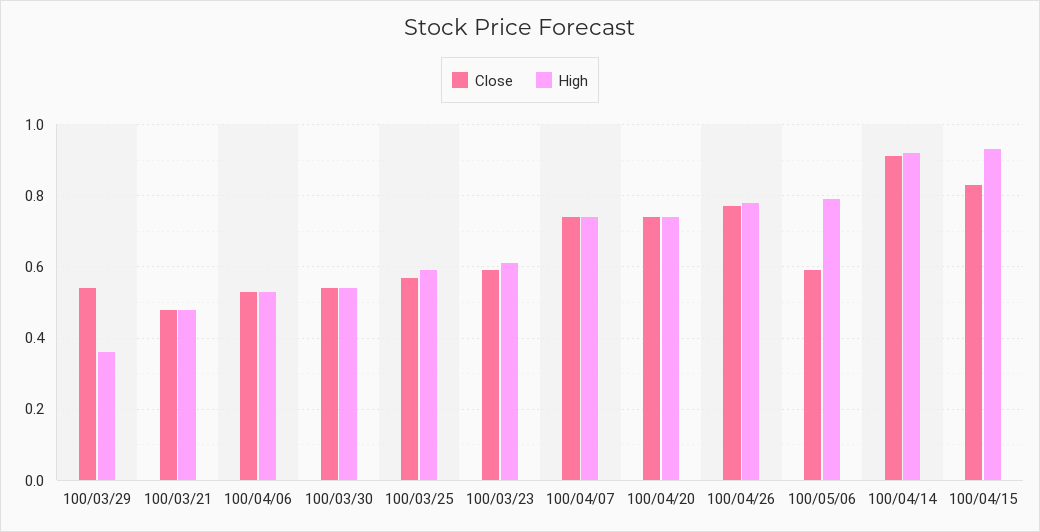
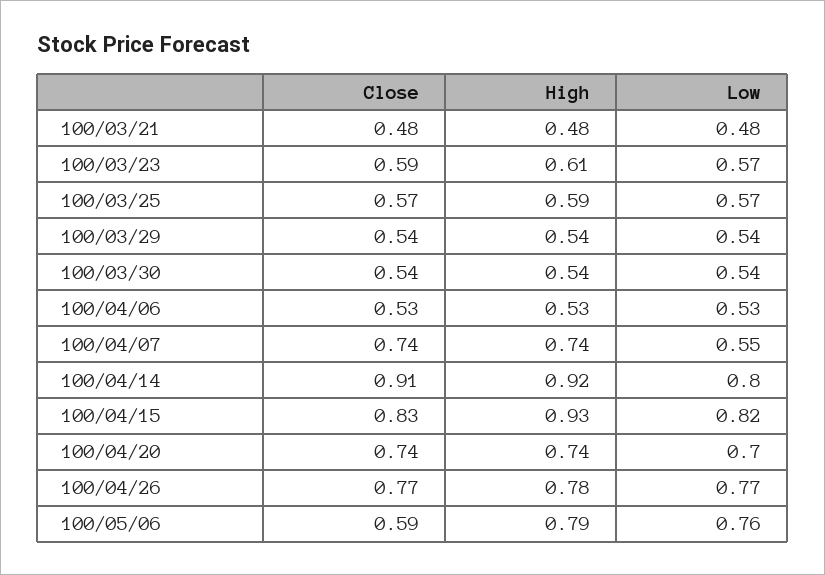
High, 100/03/29: 0.35 -> 0.54
Low, 100/03/21: none -> 0.48
Low, 100/03/23: none -> 0.57
Low, 100/03/25: none -> 0.57
Low, 100/03/29: none -> 0.54
Low, 100/03/30: none -> 0.54
Low, 100/04/06: none -> 0.53
Low, 100/04/07: none -> 0.55
Low, 100/04/14: none -> 0.8
Low, 100/04/15: none -> 0.82
Low, 100/04/20: none -> 0.7
Low, 100/04/26: none -> 0.77
Low, 100/05/06: none -> 0.76

